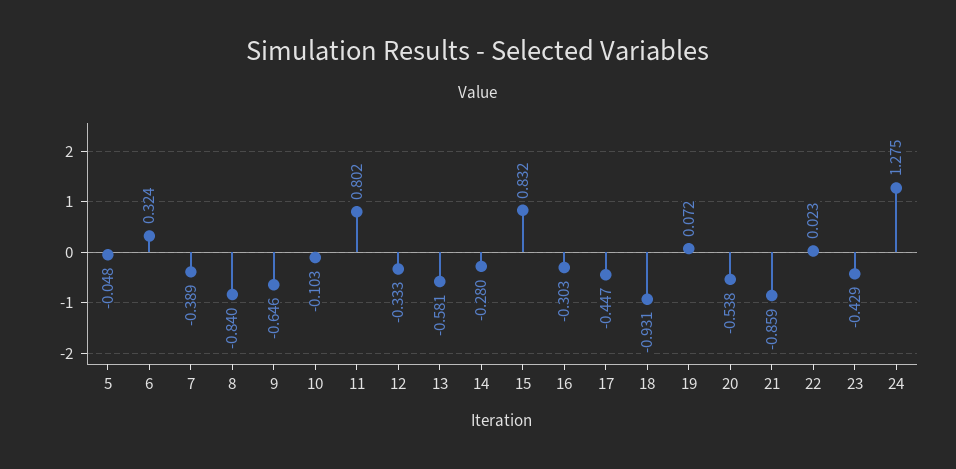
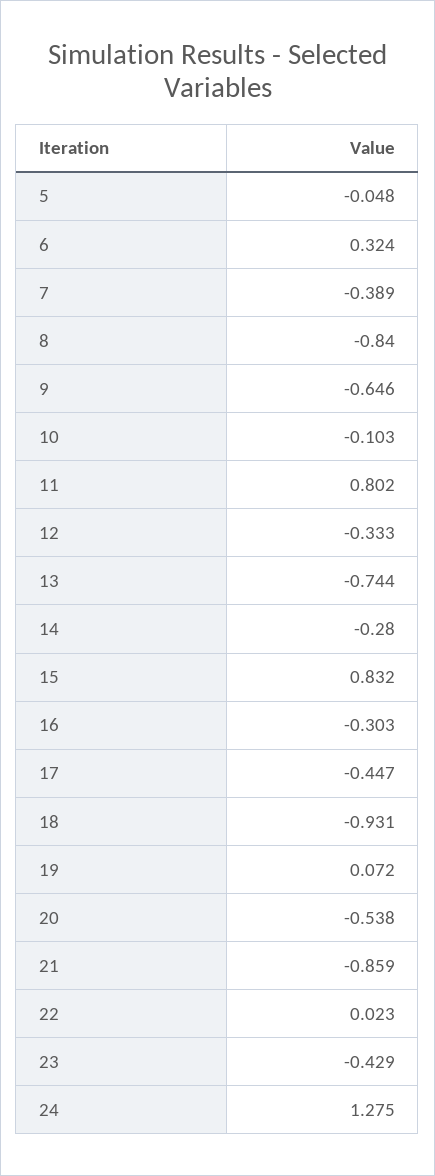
13: -0.581 -> -0.744

